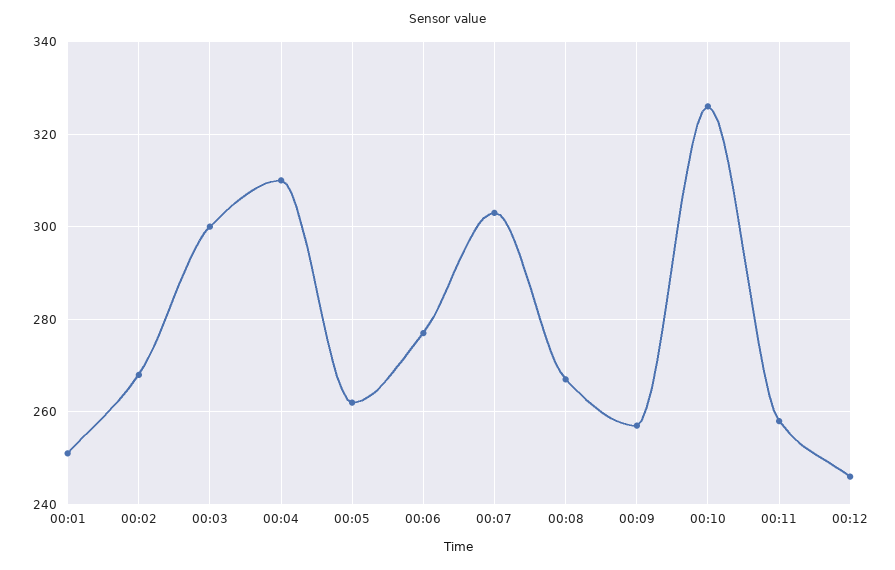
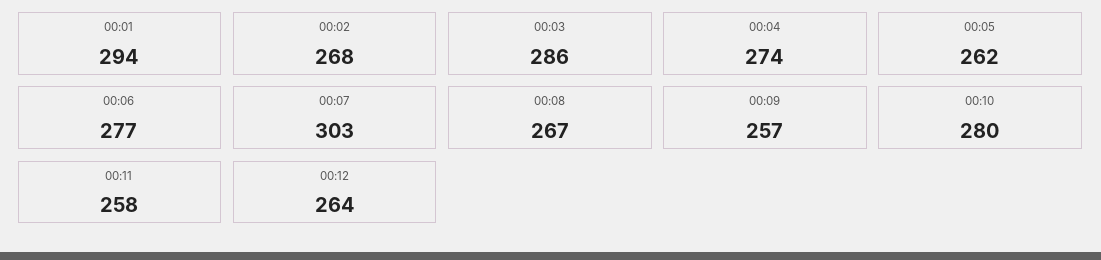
00:01: 250 -> 294
00:03: 300 -> 286
00:04: 310 -> 274
00:10: 325 -> 280
00:12: 245 -> 264

